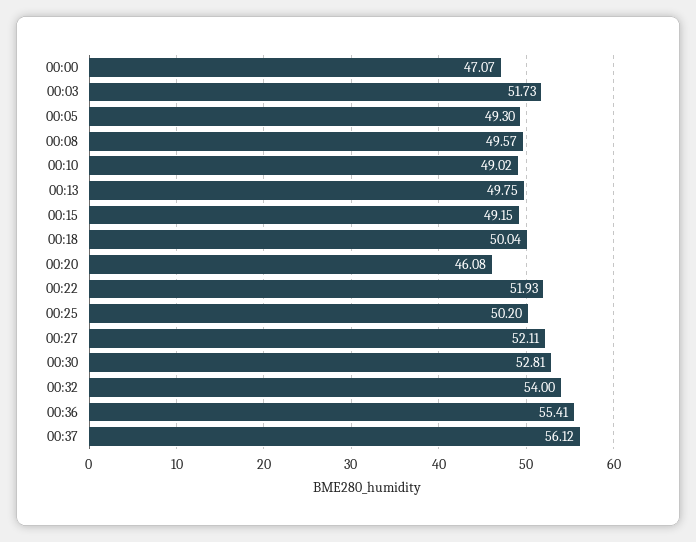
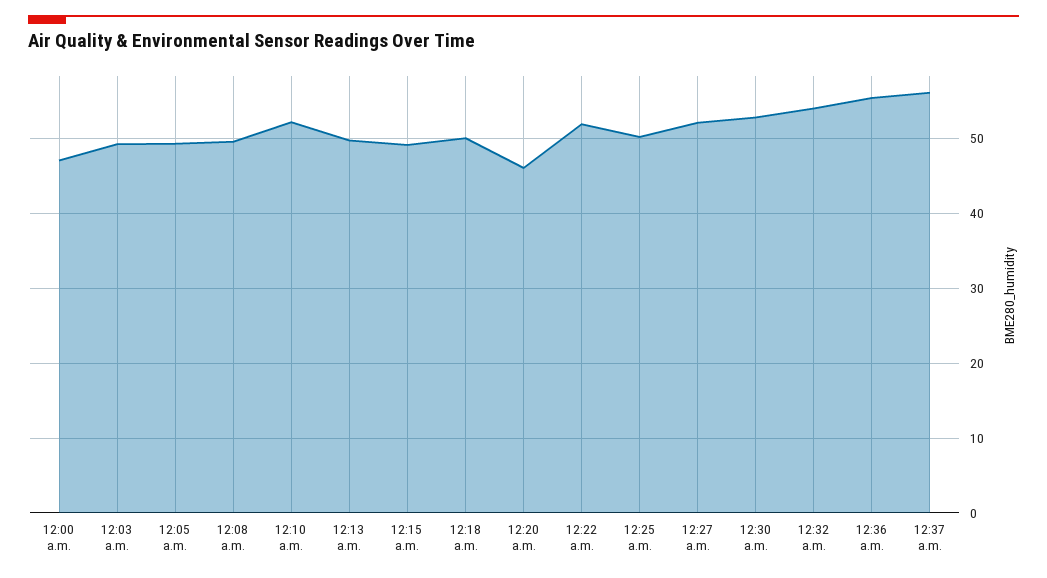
00:03: 51.73 -> 49
00:10: 49.02 -> 52

